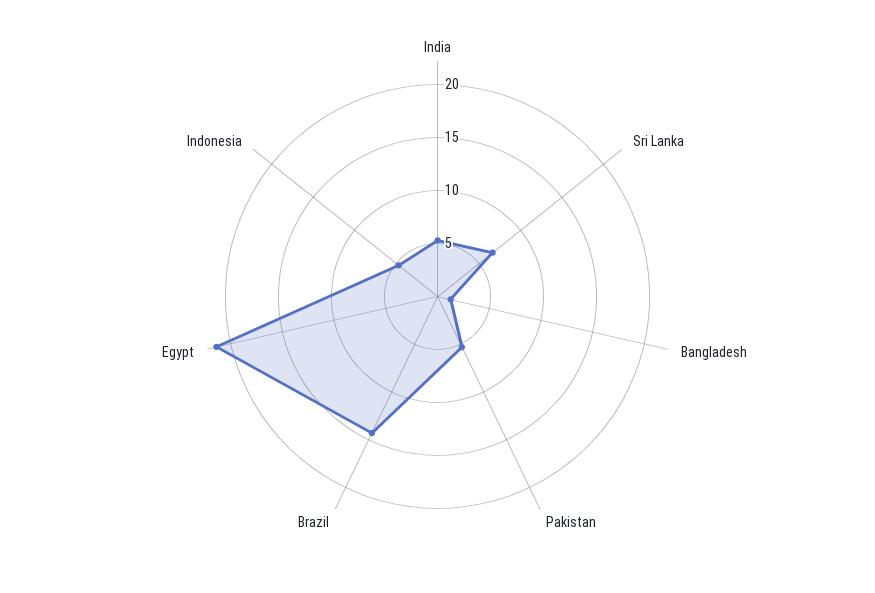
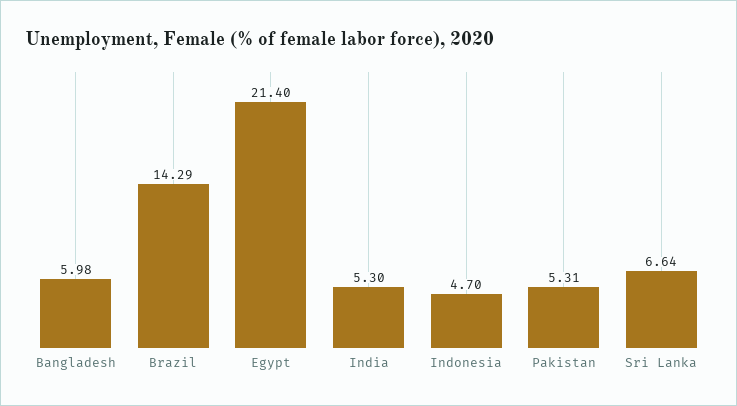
Bangladesh: 1 -> 5.98

